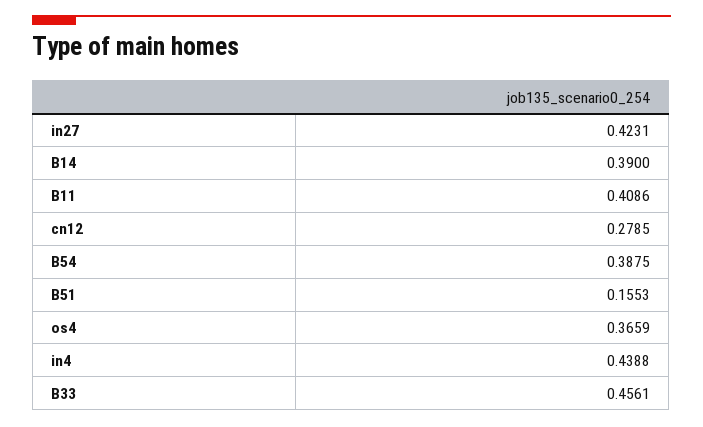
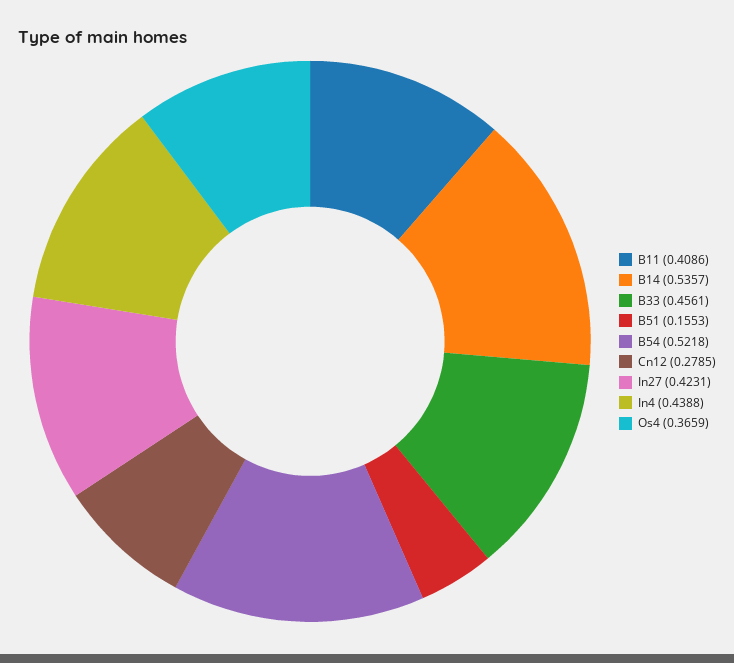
B14: 0.39 -> 0.5357
B54: 0.3875 -> 0.5218

